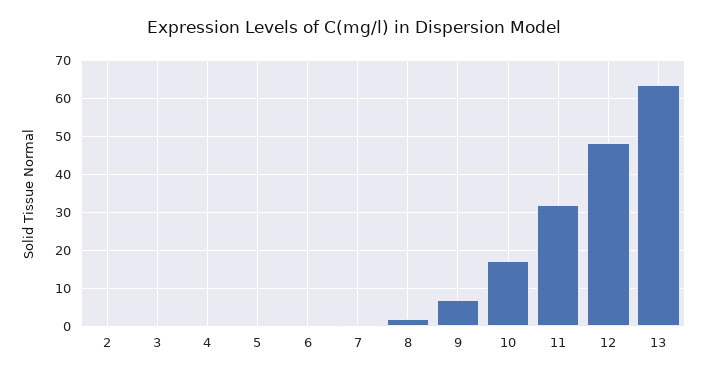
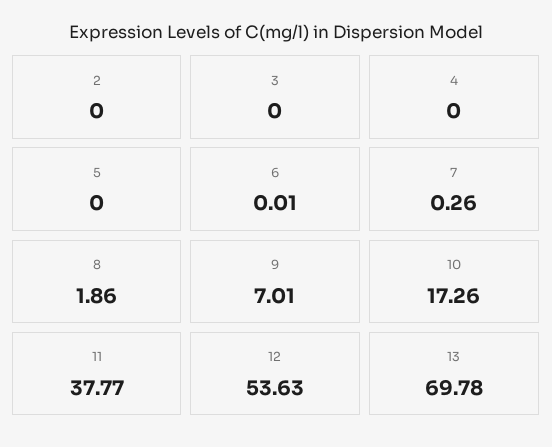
11: 32 -> 37.77
12: 48 -> 53.63
13: 64 -> 69.78

